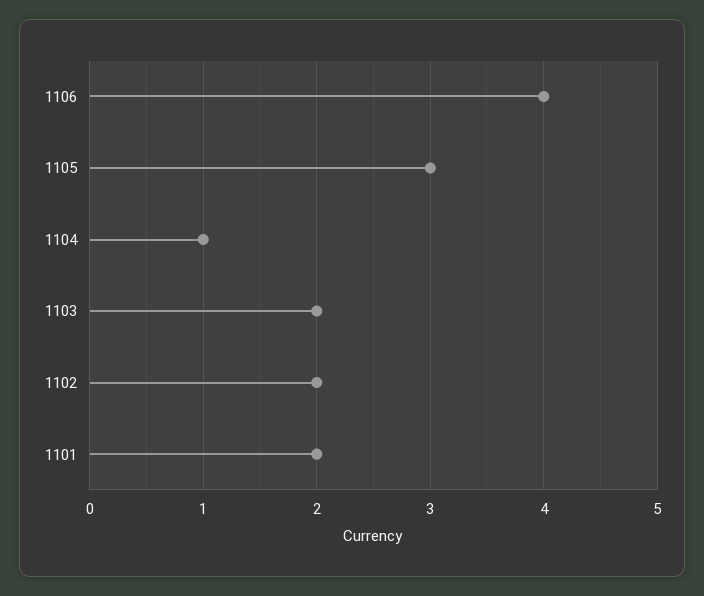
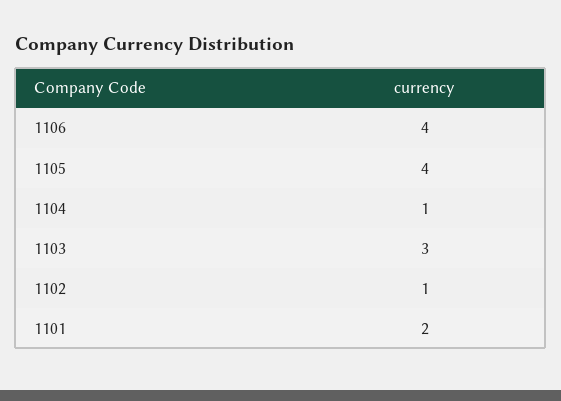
1105: 3 -> 4
1103: 2 -> 3
1102: 2 -> 1

